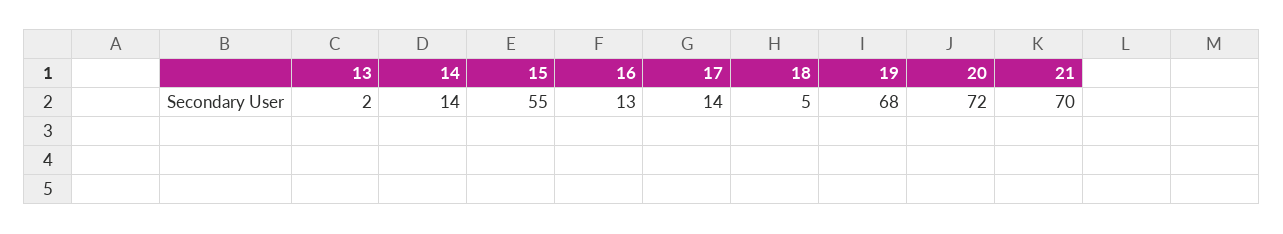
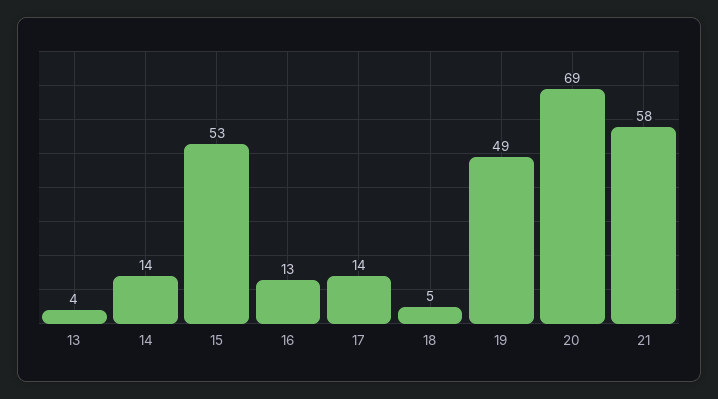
13: 2 -> 4
15: 55 -> 53
19: 68 -> 49
20: 72 -> 69
21: 70 -> 58

